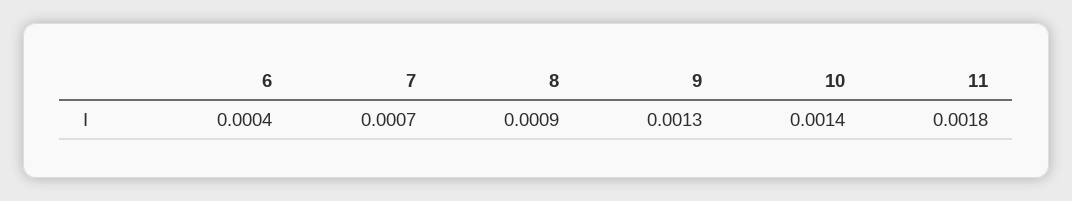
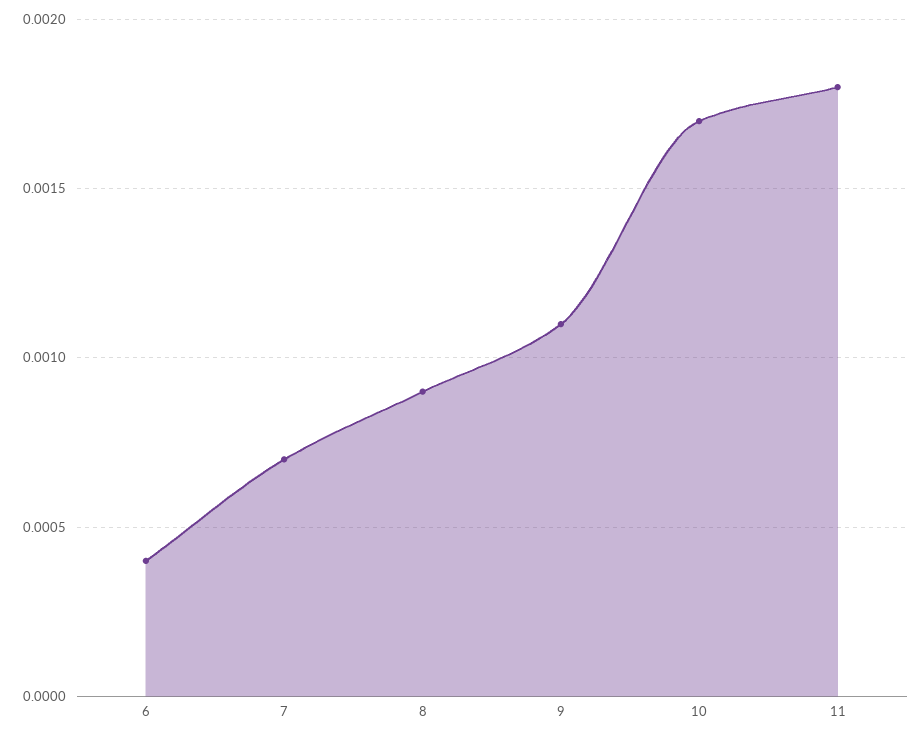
9: 0.0013 -> 0.0011
10: 0.0014 -> 0.0017

